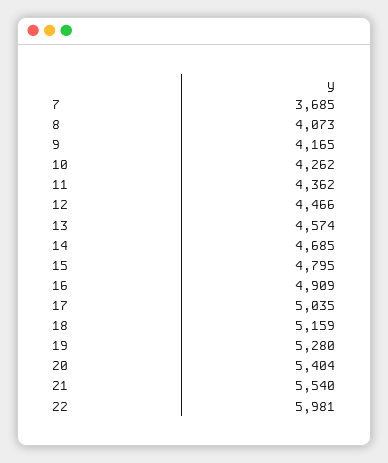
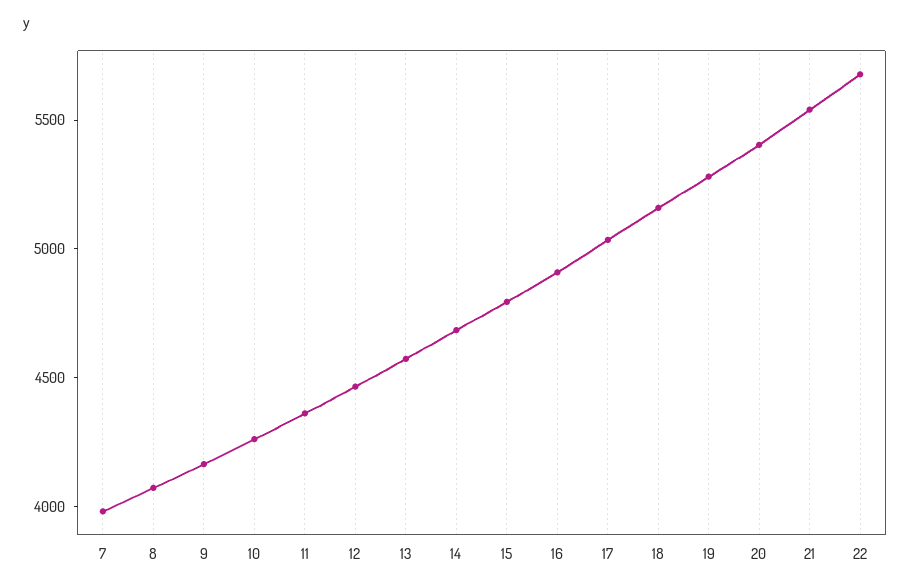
7: 3685 -> 4000
22: 5981 -> 5700

